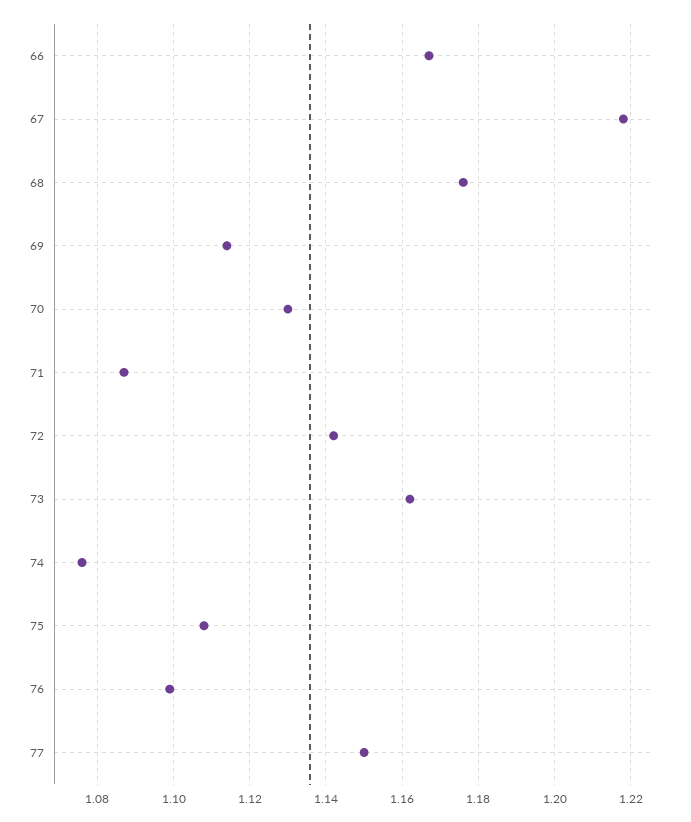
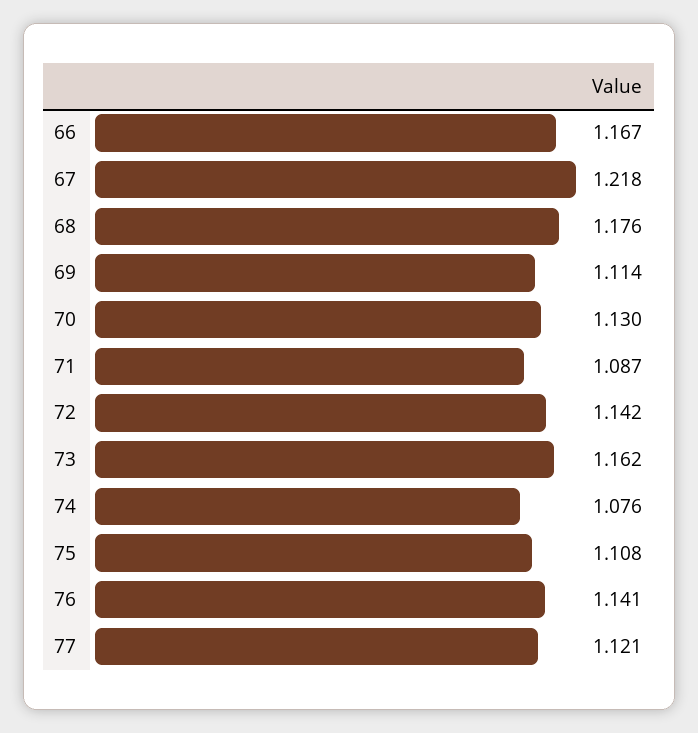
76: 1.1 -> 1.141
77: 1.15 -> 1.121

